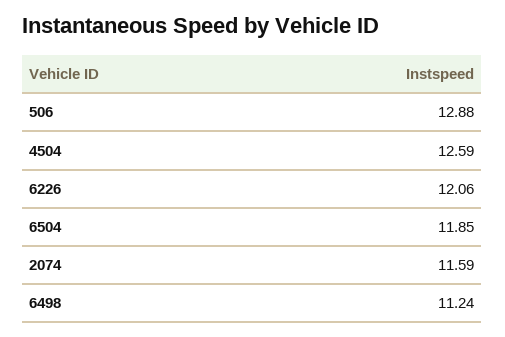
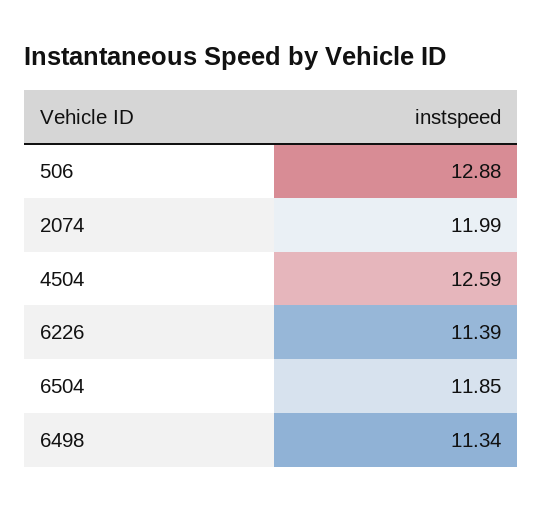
6226: 12.06 -> 11.39
2074: 11.59 -> 11.99
6498: 11.24 -> 11.34

